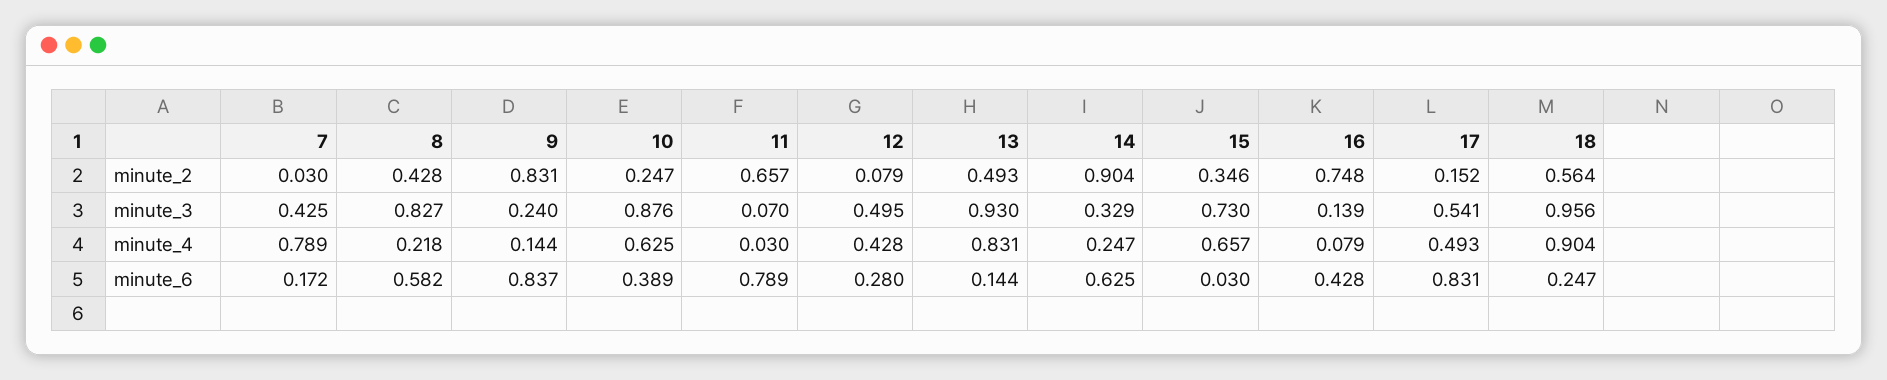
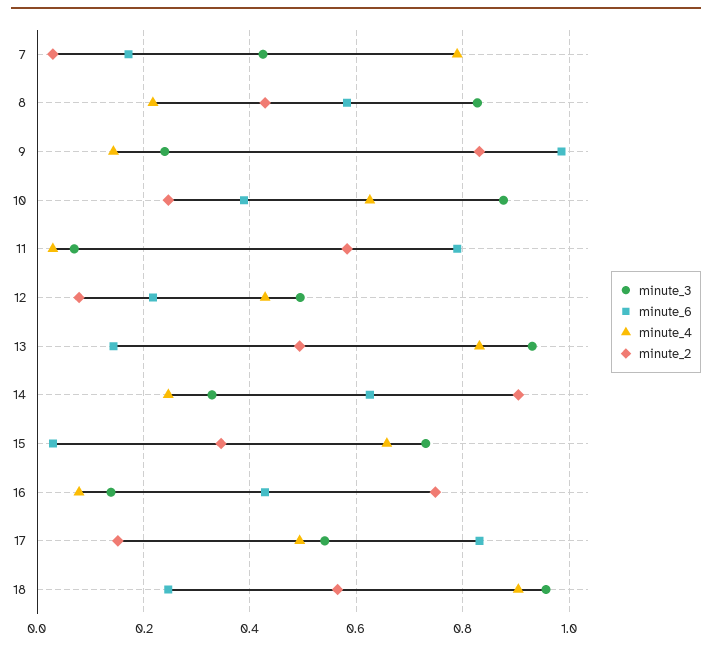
minute_2, 11: 0.657 -> 0.58
minute_6, 9: 0.837 -> 0.98
minute_6, 12: 0.28 -> 0.22

